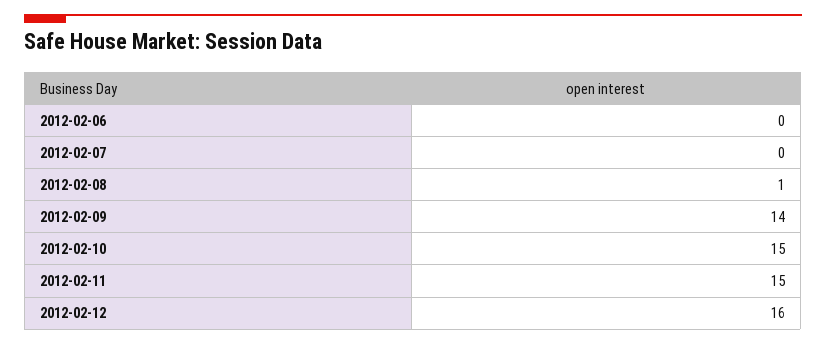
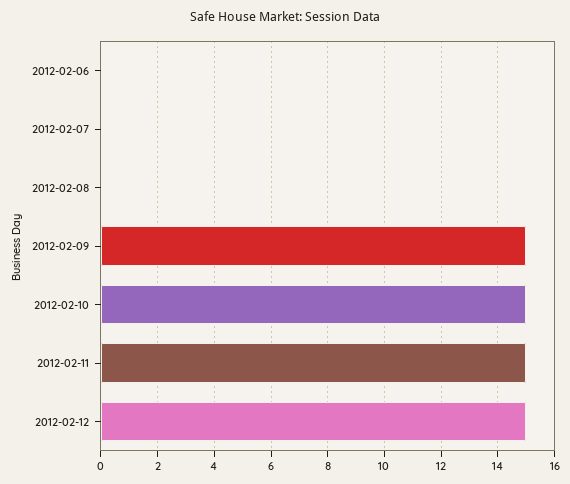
2012-02-08: 1 -> 0
2012-02-09: 14 -> 15
2012-02-12: 16 -> 15

